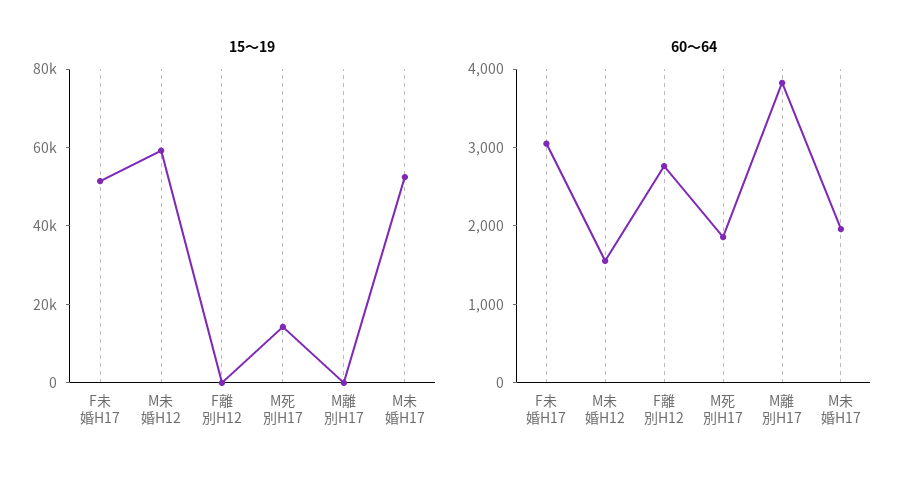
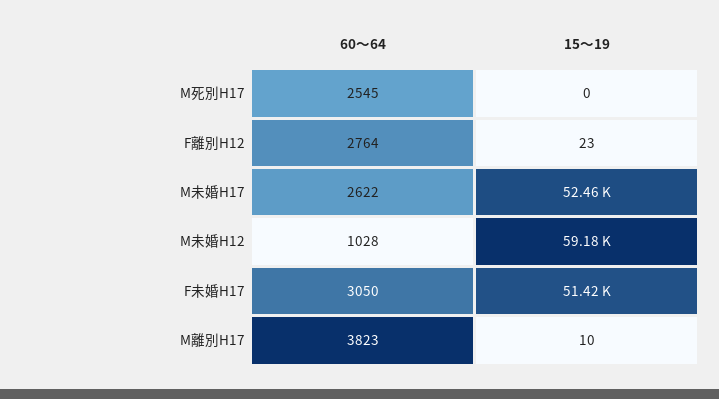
15～19, M死別H17: 15000 -> 0
60～64, M未婚H12: 1600 -> 1028
60～64, M死別H17: 1800 -> 2545
60～64, M未婚H17: 2000 -> 2622

